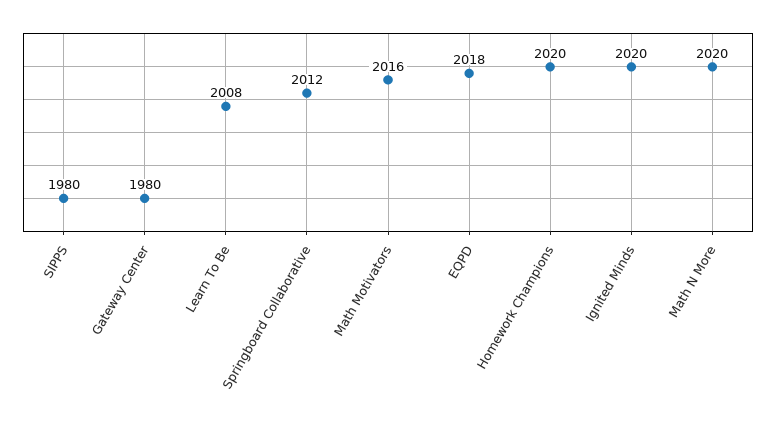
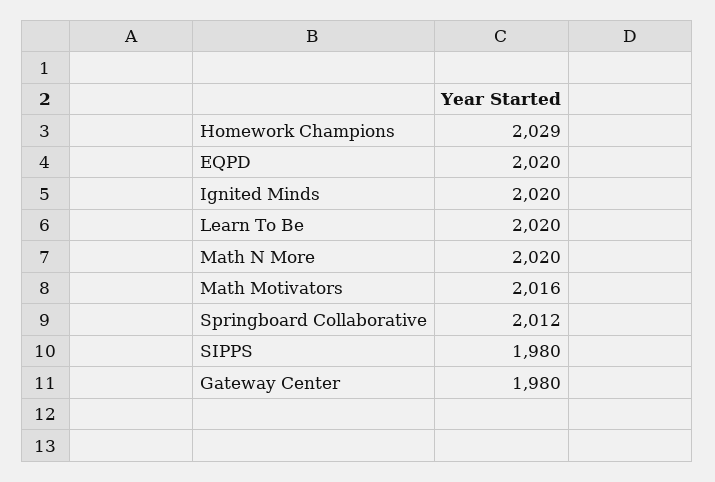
Learn To Be: 2008 -> 2020
EQPD: 2018 -> 2020
Homework Champions: 2020 -> 2029

